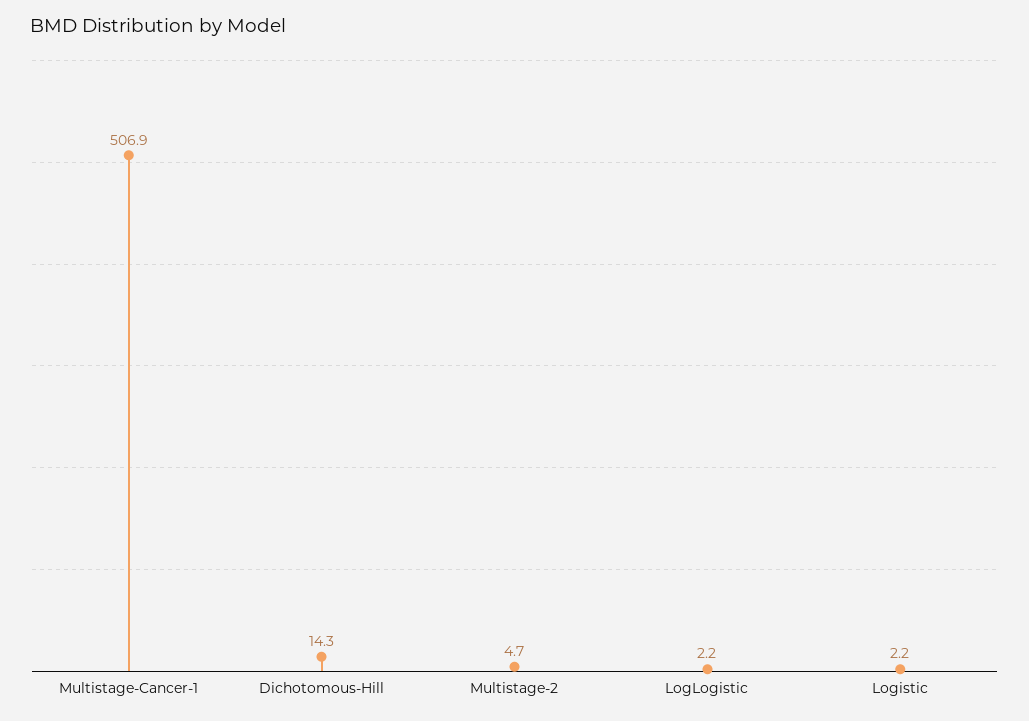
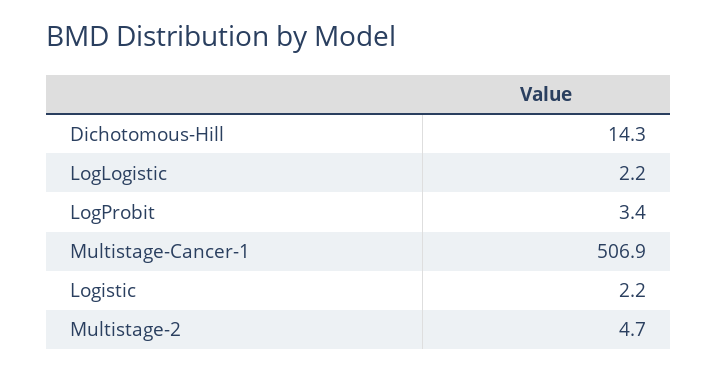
LogProbit: none -> 3.4

